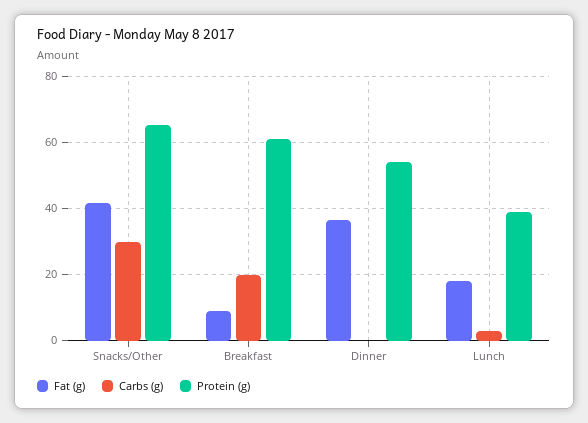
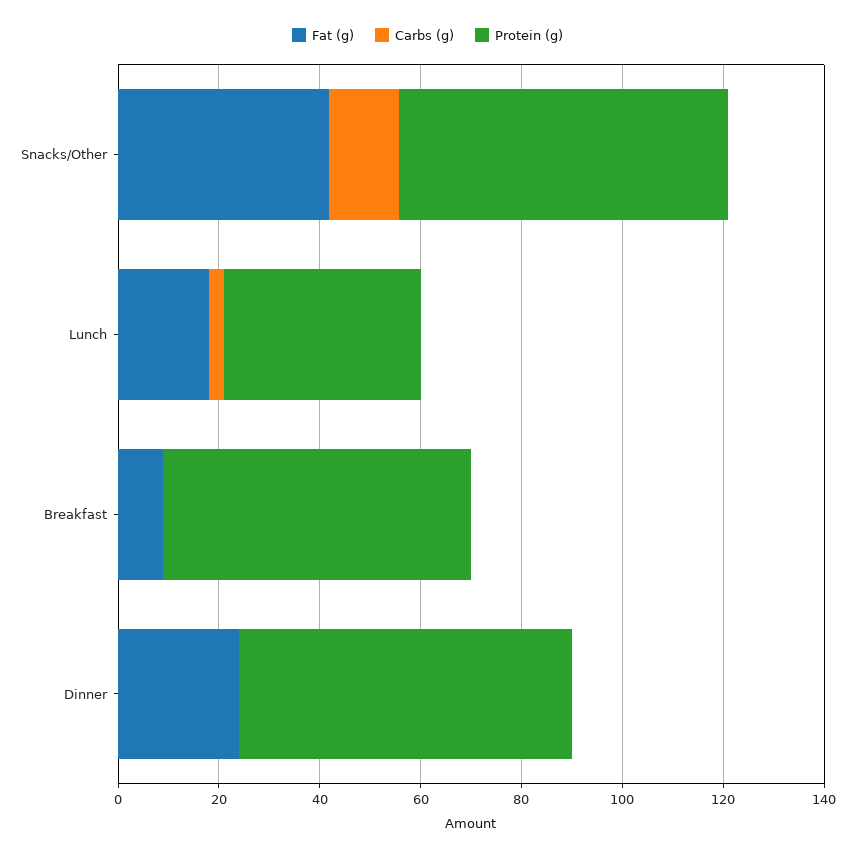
Carbs (g), Snacks/Other: 30 -> 15
Carbs (g), Breakfast: 20 -> 0
Fat (g), Dinner: 36 -> 25
Protein (g), Dinner: 54 -> 65

